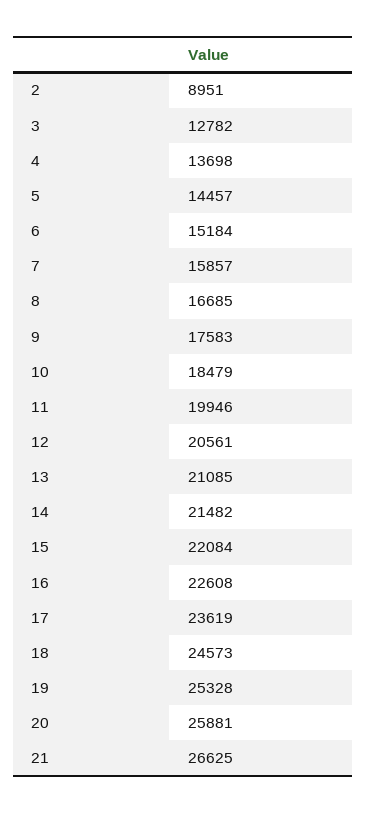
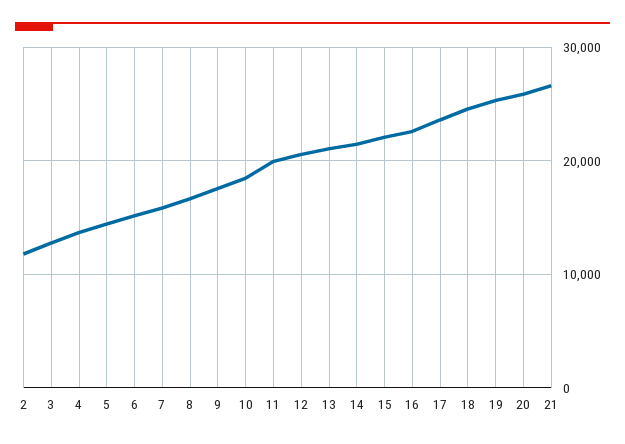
2: 8951 -> 12000

